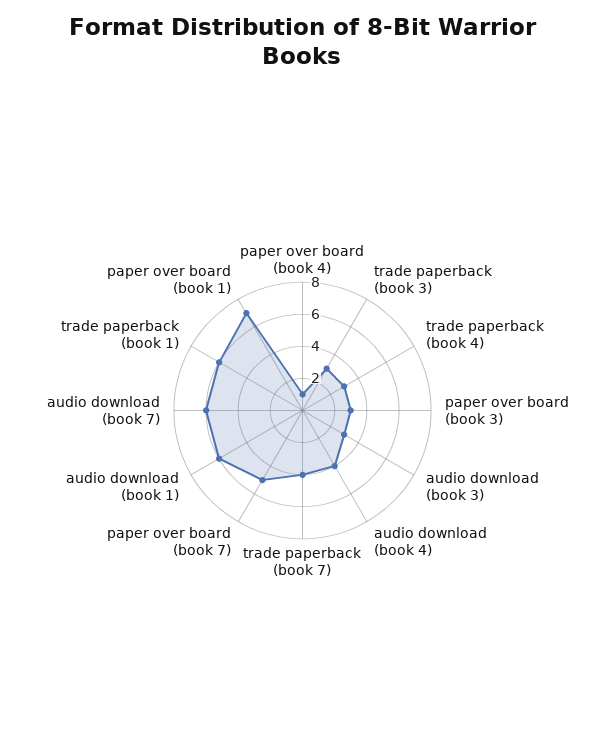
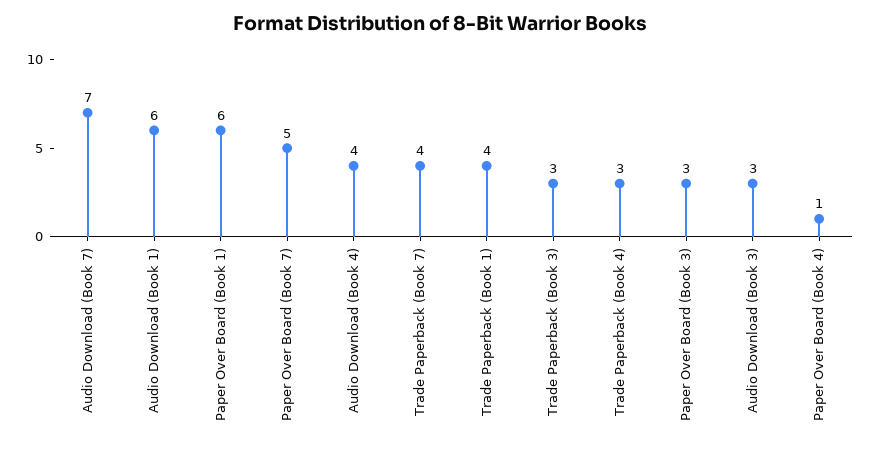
audio download (book 7): 6 -> 7
trade paperback (book 1): 6 -> 4
paper over board (book 1): 7 -> 6

